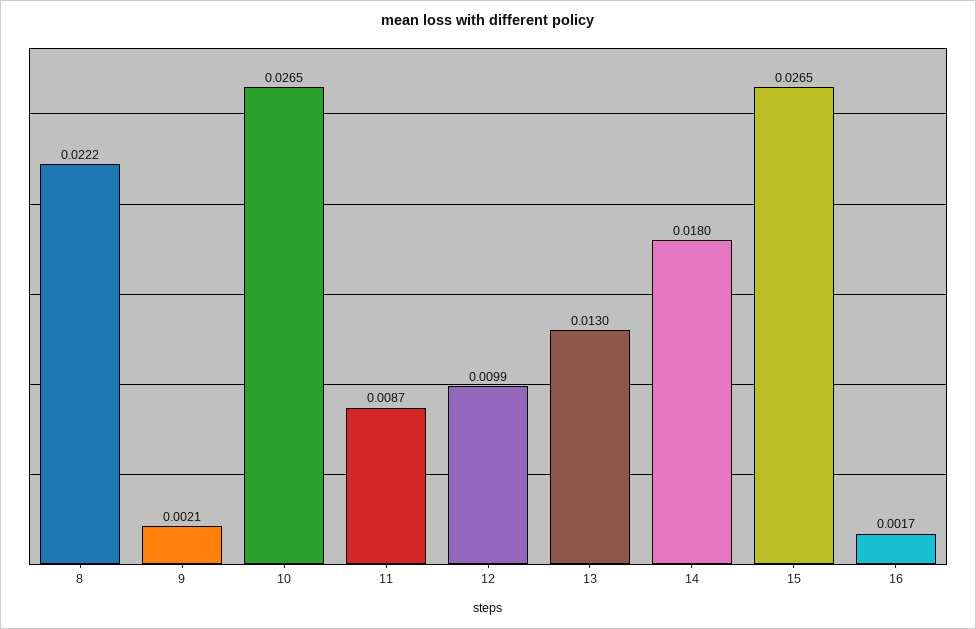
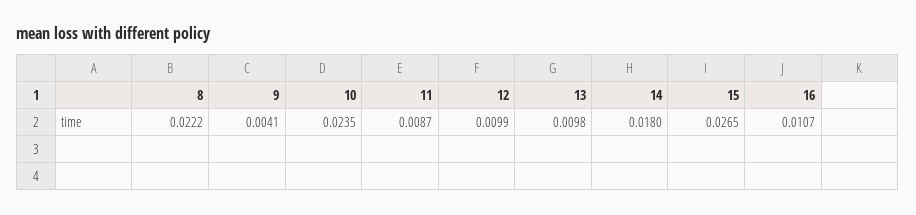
9: 0.0021 -> 0.0041
10: 0.0265 -> 0.0235
13: 0.013 -> 0.0098
16: 0.0017 -> 0.0107

